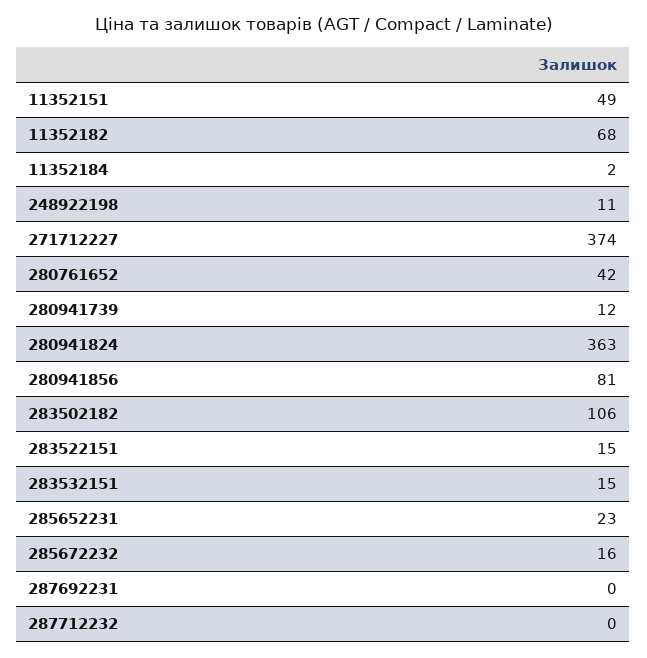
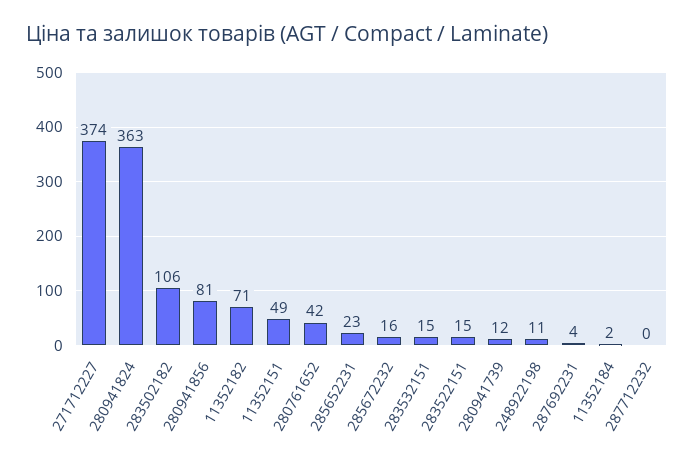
11352182: 68 -> 71
287692231: 0 -> 4

